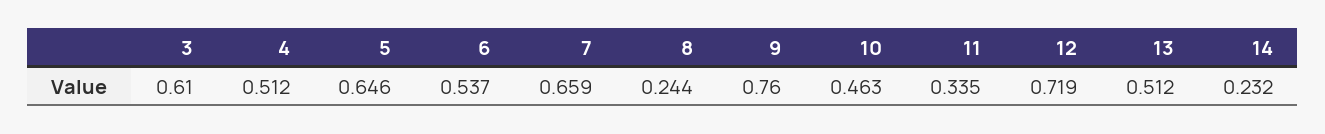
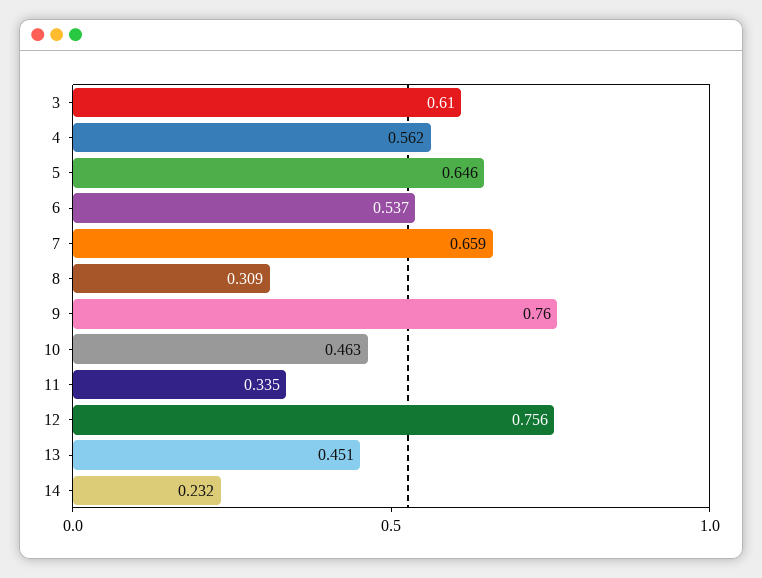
4: 0.512 -> 0.562
8: 0.244 -> 0.309
12: 0.719 -> 0.756
13: 0.512 -> 0.451

